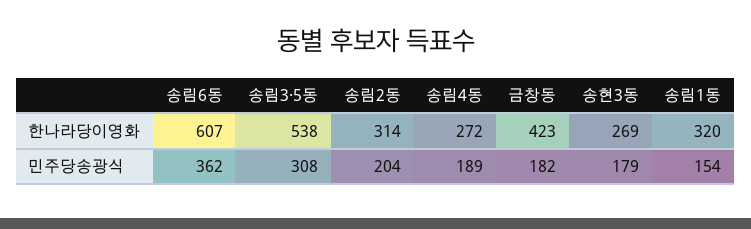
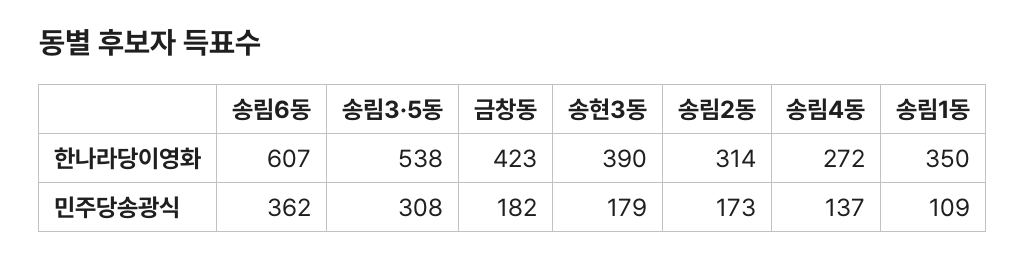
송현3동, 한나라당이영화: 269 -> 390
송림1동, 한나라당이영화: 320 -> 350
송림2동, 민주당송광식: 204 -> 173
송림4동, 민주당송광식: 189 -> 137
송림1동, 민주당송광식: 154 -> 109

